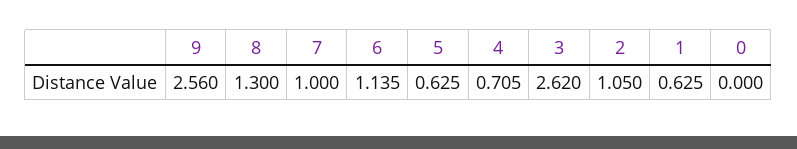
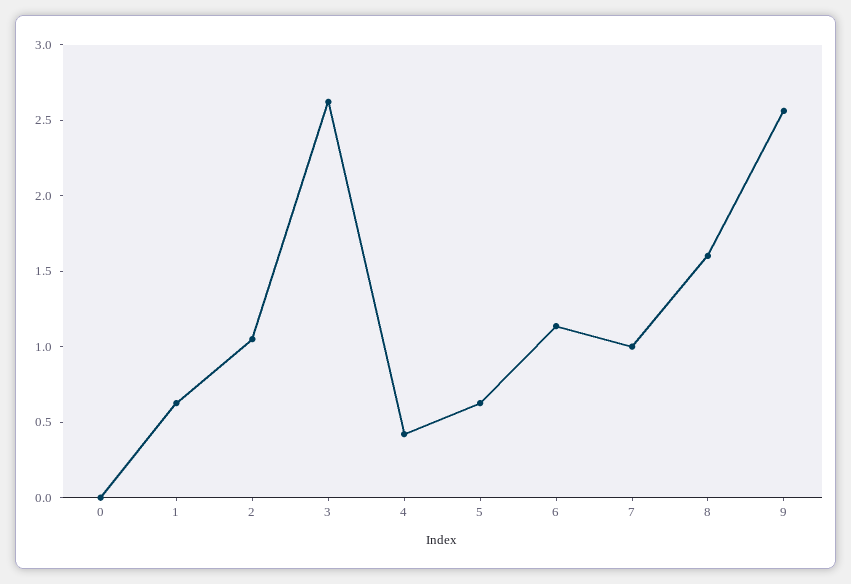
8: 1.3 -> 1.6
4: 0.705 -> 0.4

